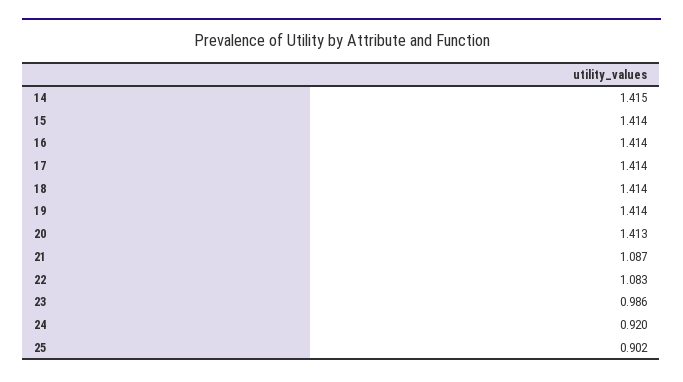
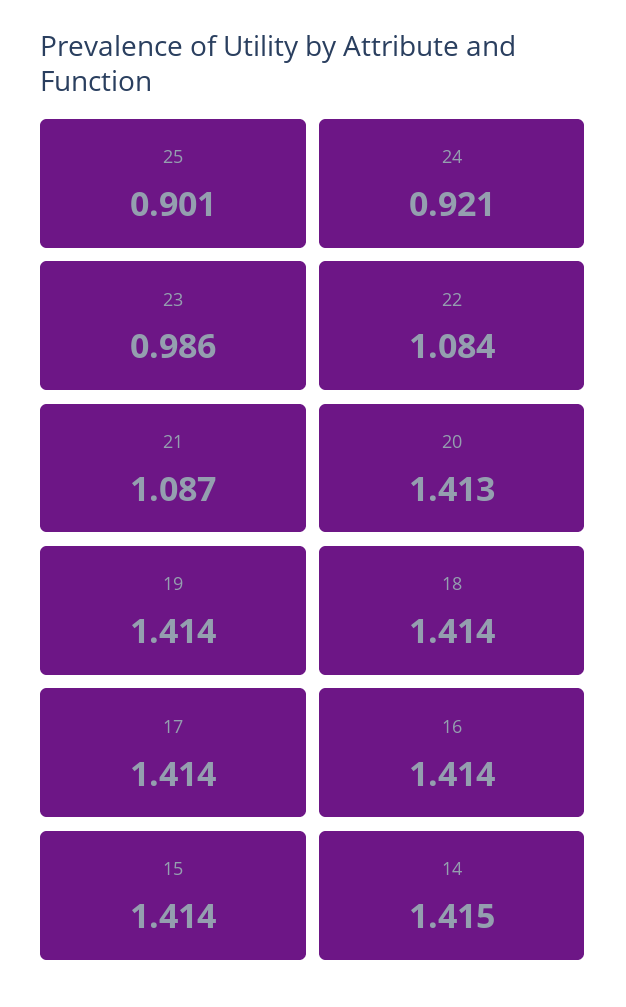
22: 1.083 -> 1.084
24: 0.92 -> 0.921
25: 0.902 -> 0.901

